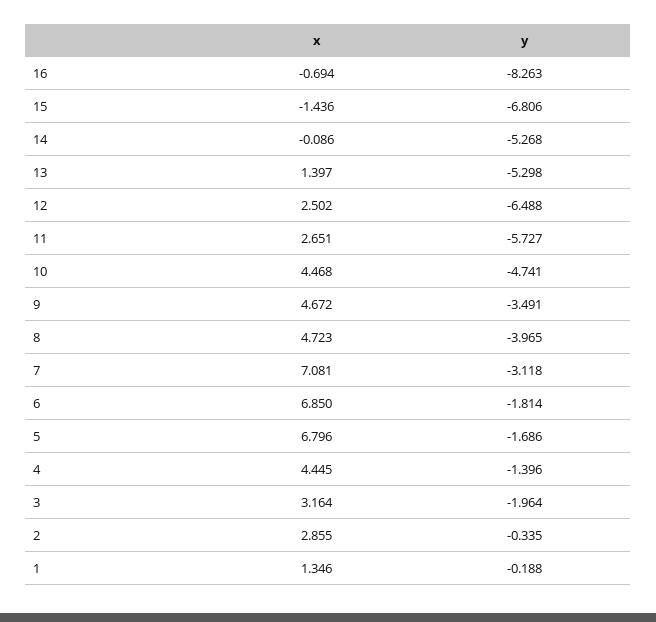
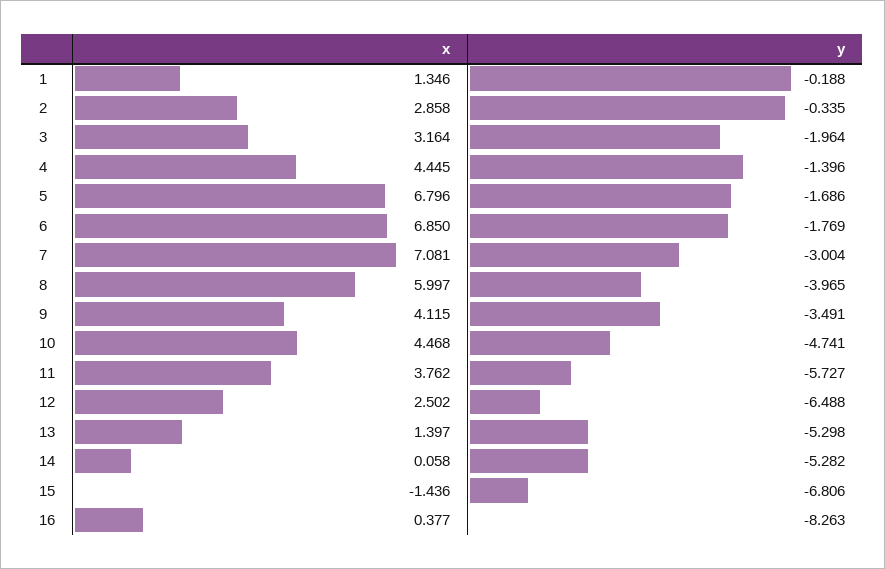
x, 16: -0.694 -> 0.377
x, 14: -0.086 -> 0.058
y, 14: -5.268 -> -5.282
x, 11: 2.651 -> 3.762
x, 9: 4.672 -> 4.115
x, 8: 4.723 -> 5.997
y, 7: -3.118 -> -3.004
y, 6: -1.814 -> -1.769
x, 2: 2.855 -> 2.858

